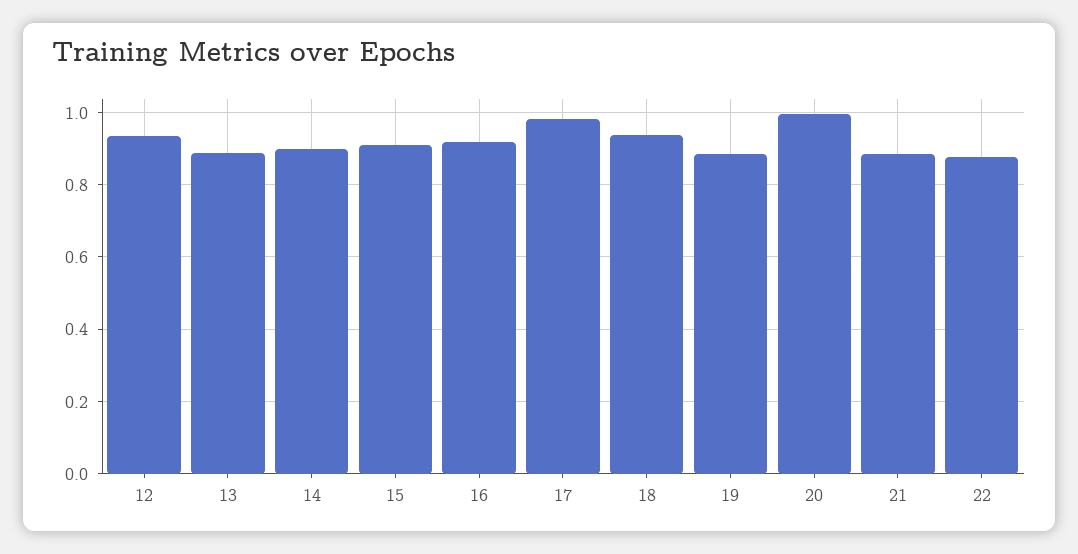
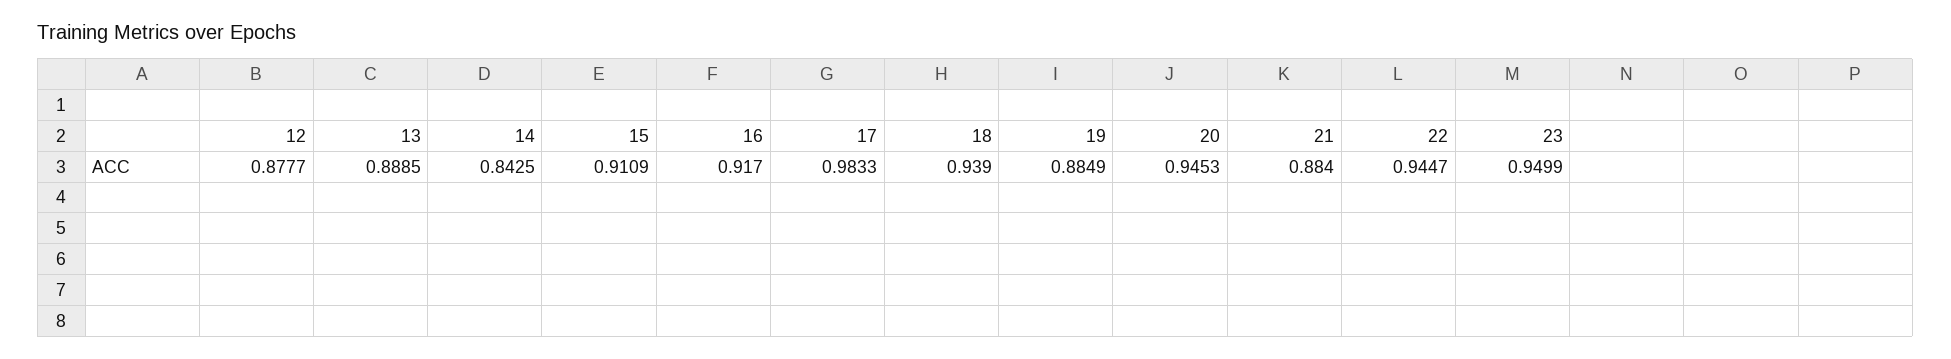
12: 0.94 -> 0.8777
14: 0.9 -> 0.8425
20: 1 -> 0.9453
22: 0.88 -> 0.9447
23: none -> 0.9499

